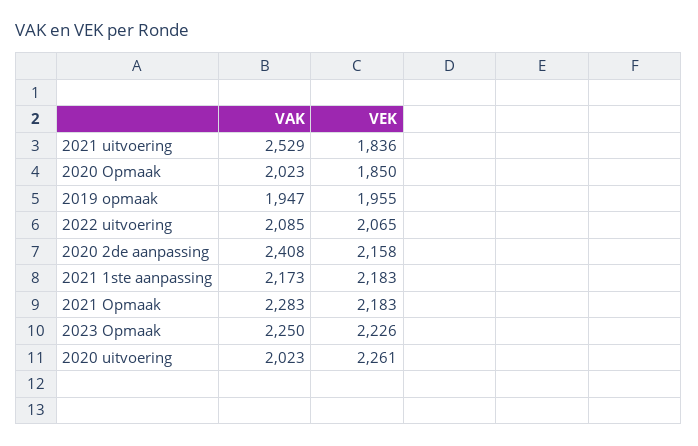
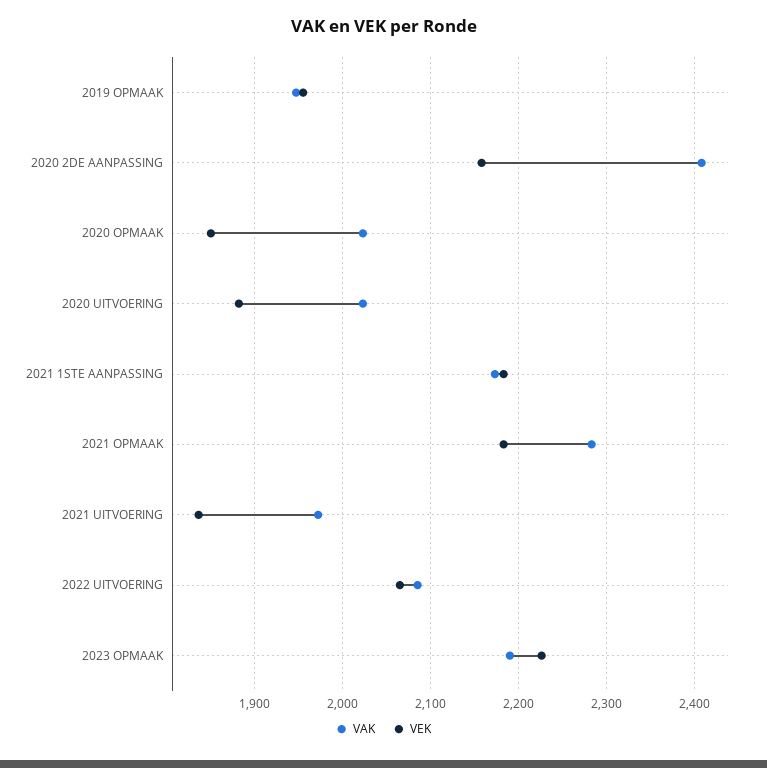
VAK, 2021 uitvoering: 2529 -> 1970
VAK, 2023 Opmaak: 2250 -> 2190
VEK, 2020 uitvoering: 2261 -> 1880

